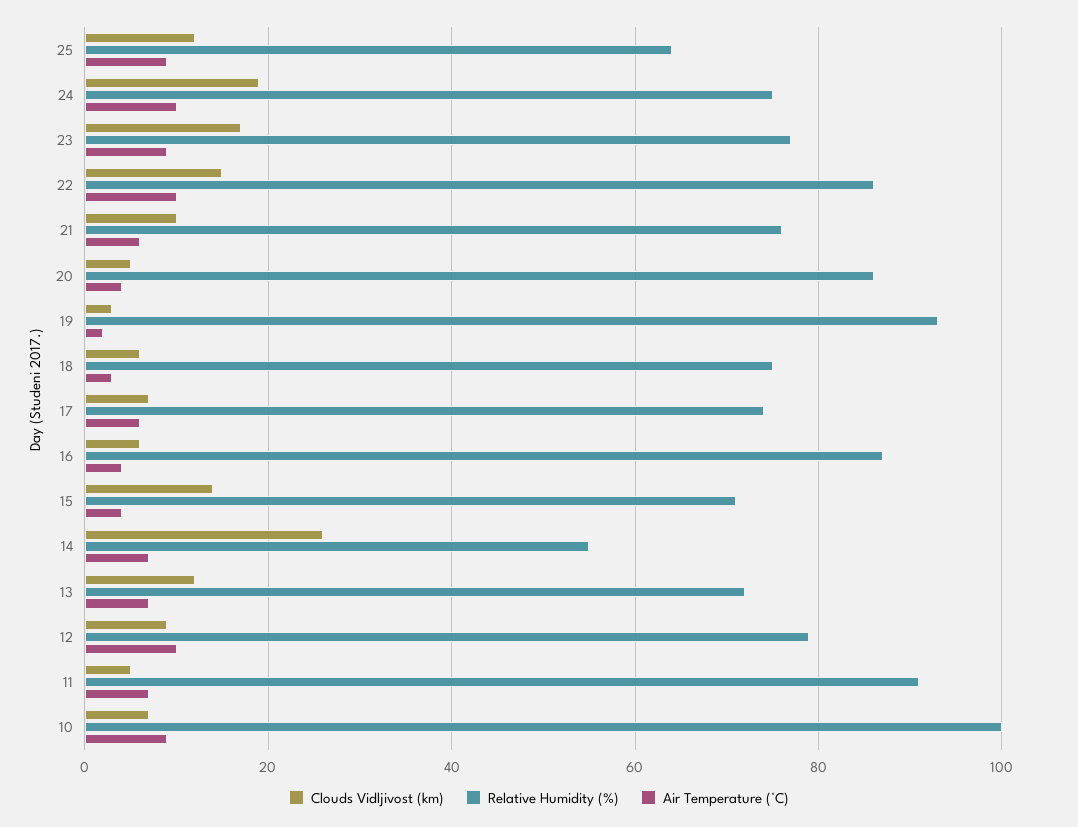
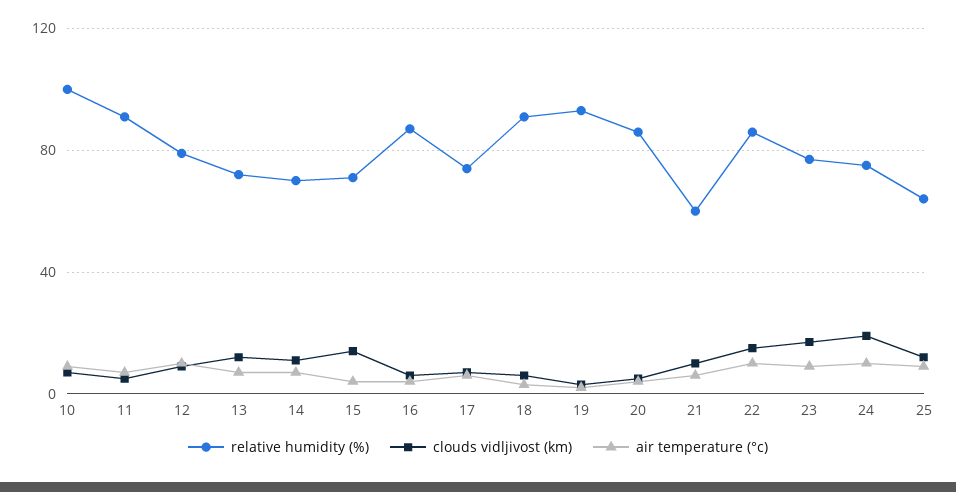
Relative Humidity (%), 21: 75 -> 60
Relative Humidity (%), 18: 75 -> 90
Clouds Vidljivost (km), 14: 25 -> 10
Relative Humidity (%), 14: 55 -> 70

